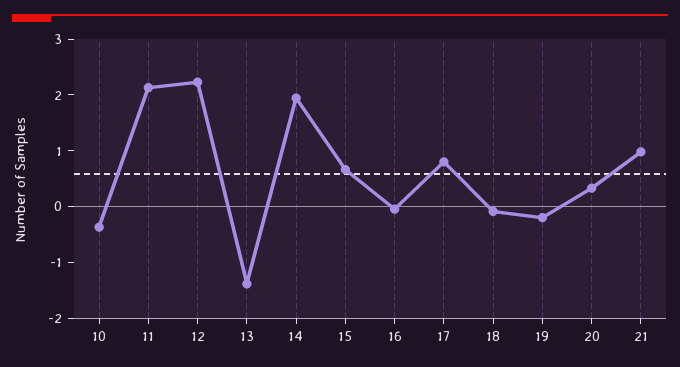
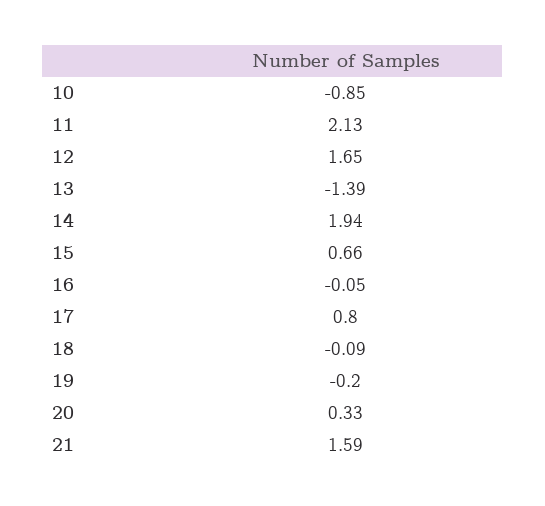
10: -0.4 -> -0.85
12: 2.2 -> 1.65
21: 1 -> 1.59

